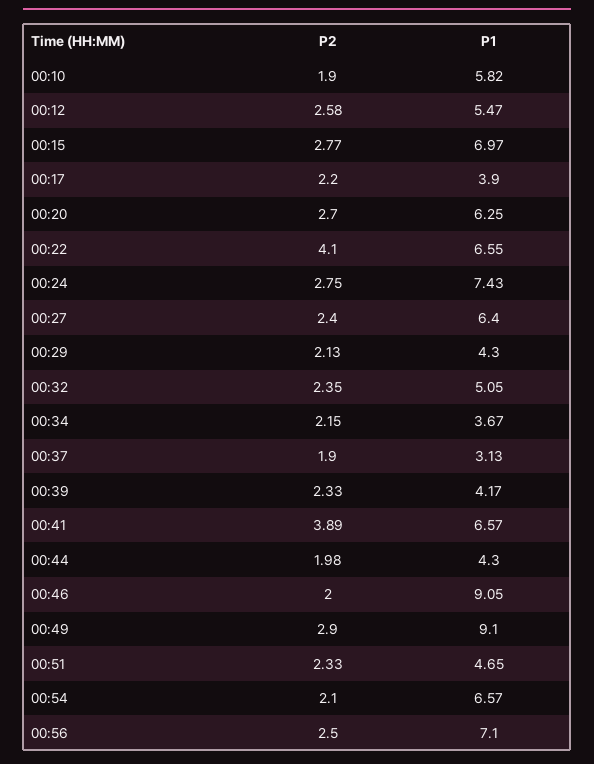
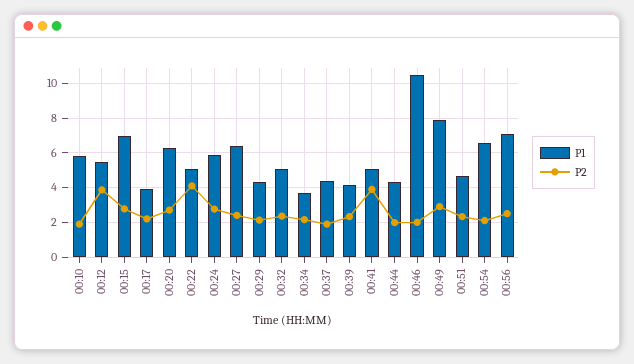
P2, 00:12: 2.58 -> 4
P1, 00:22: 6.55 -> 5
P1, 00:24: 7.43 -> 6
P1, 00:37: 3.13 -> 4.5
P1, 00:41: 6.57 -> 5
P1, 00:46: 9.05 -> 10.5
P1, 00:49: 9.1 -> 8

